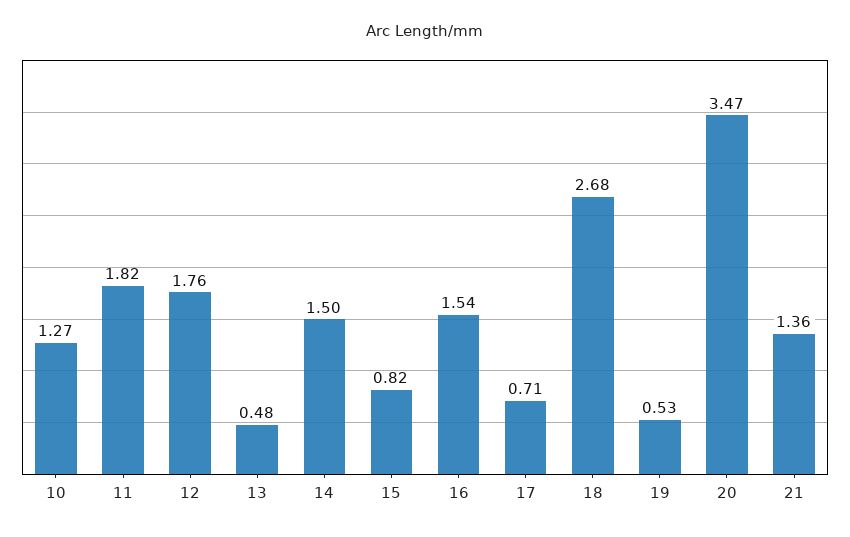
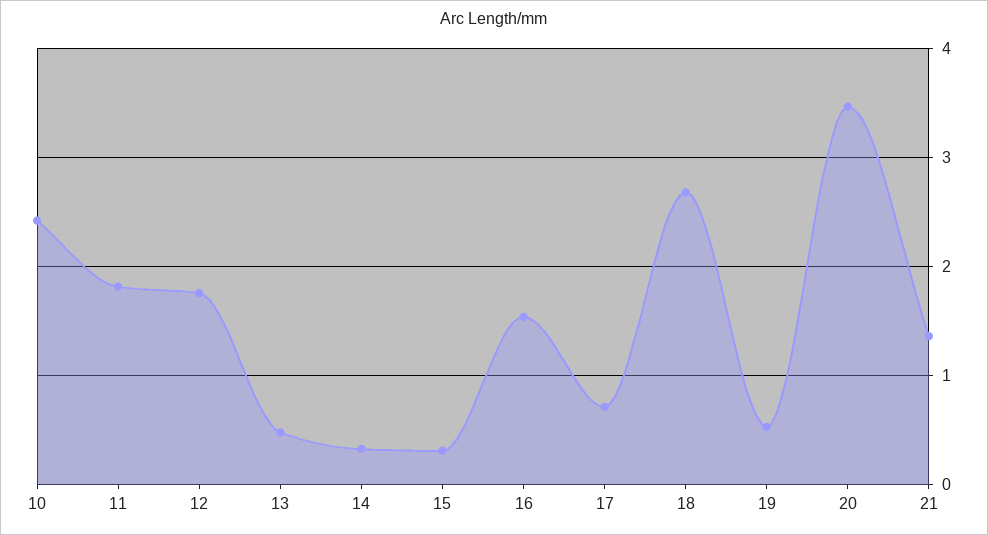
10: 1.27 -> 2.4
14: 1.5 -> 0.3
15: 0.82 -> 0.3

